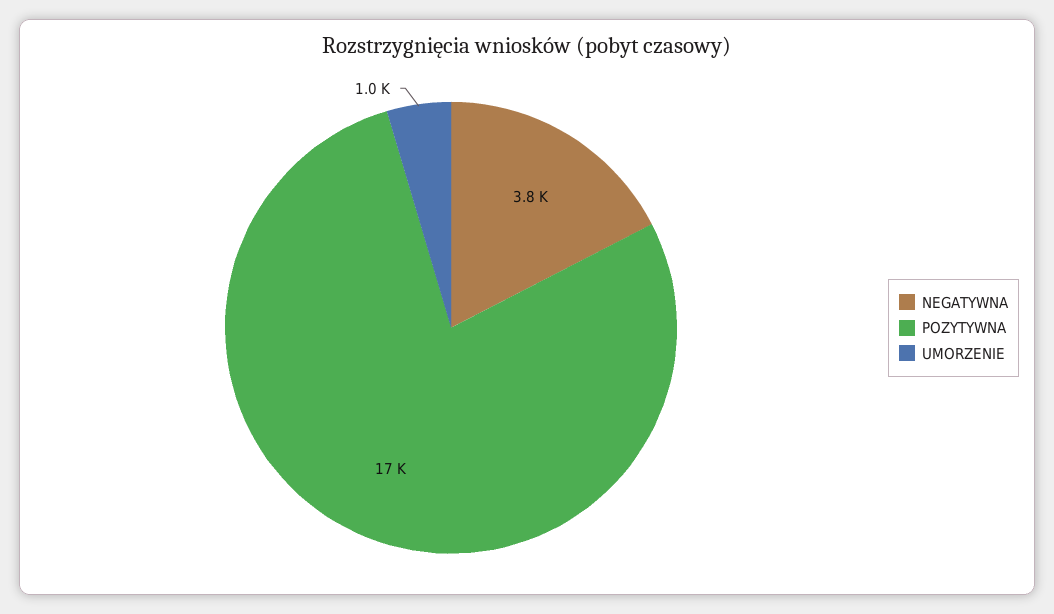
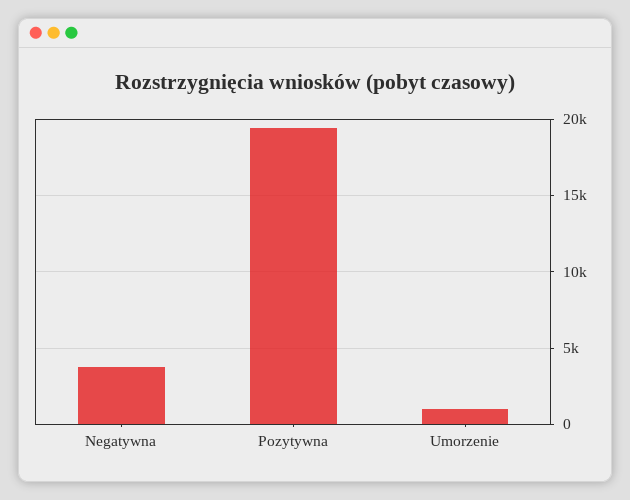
POZYTYWNA: 17000 -> 19500

